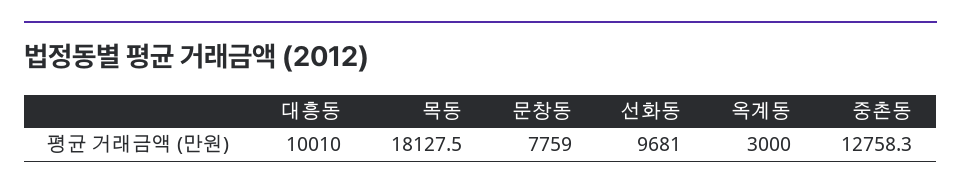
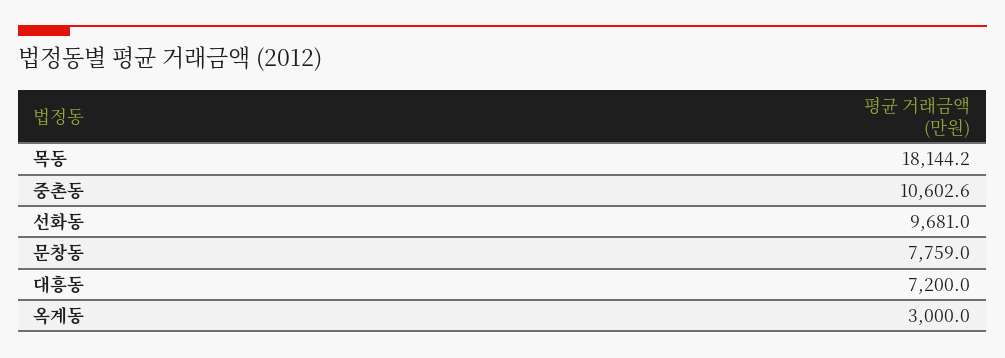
대흥동: 10010 -> 7200
목동: 18127.5 -> 18144.2
중촌동: 12758.3 -> 10602.6

